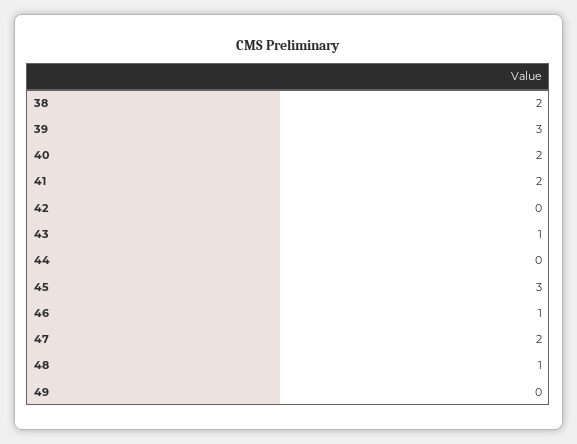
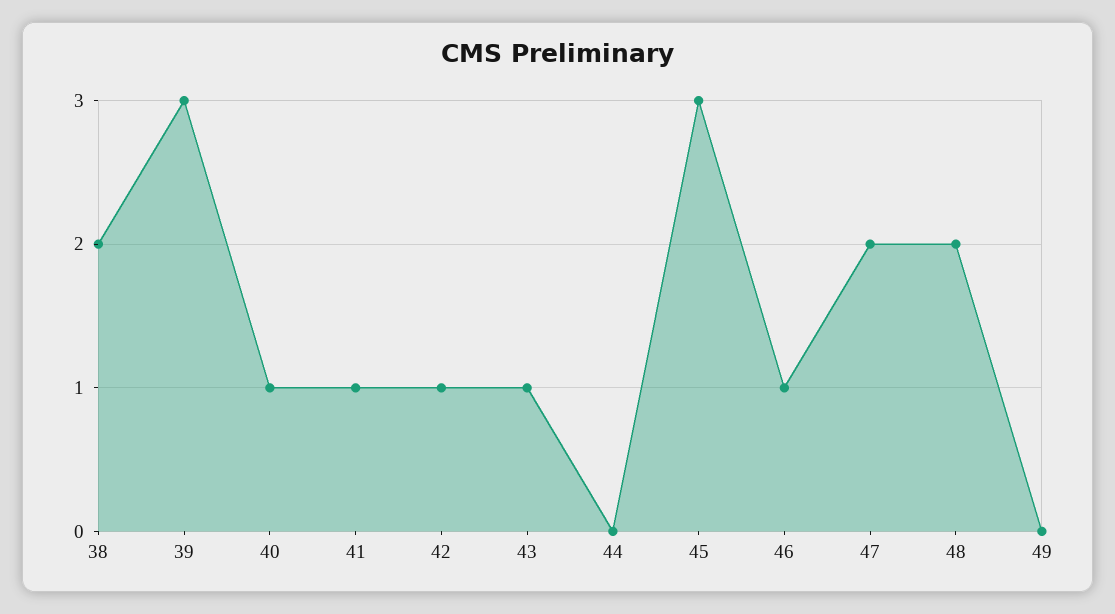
40: 2 -> 1
41: 2 -> 1
42: 0 -> 1
48: 1 -> 2

